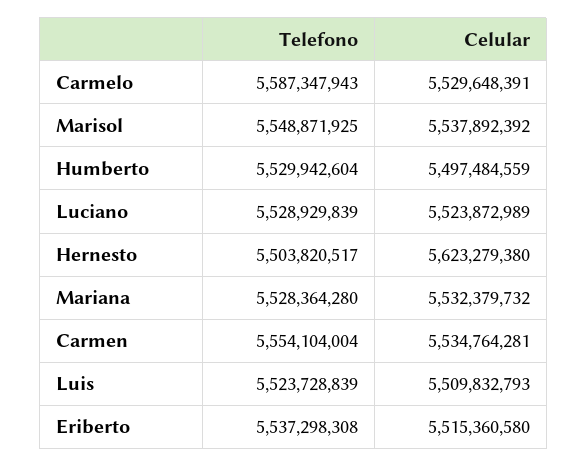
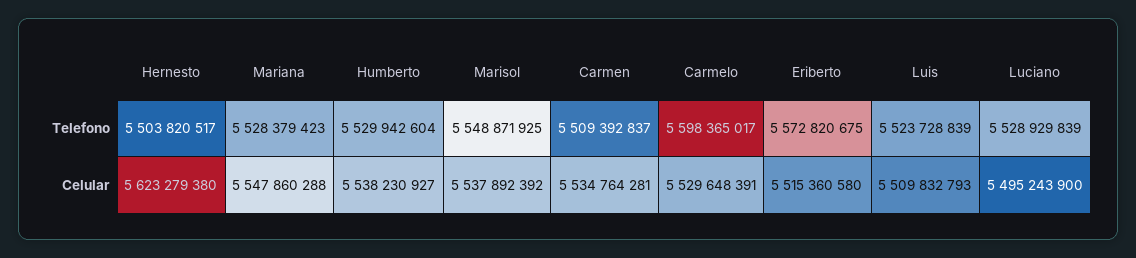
Telefono, Carmelo: 5587347943 -> 5598365017
Celular, Humberto: 5497484559 -> 5538230927
Celular, Luciano: 5523872989 -> 5495243900
Telefono, Mariana: 5528364280 -> 5528379423
Celular, Mariana: 5532379732 -> 5547860288
Telefono, Carmen: 5554104004 -> 5509392837
Telefono, Eriberto: 5537298308 -> 5572820675

